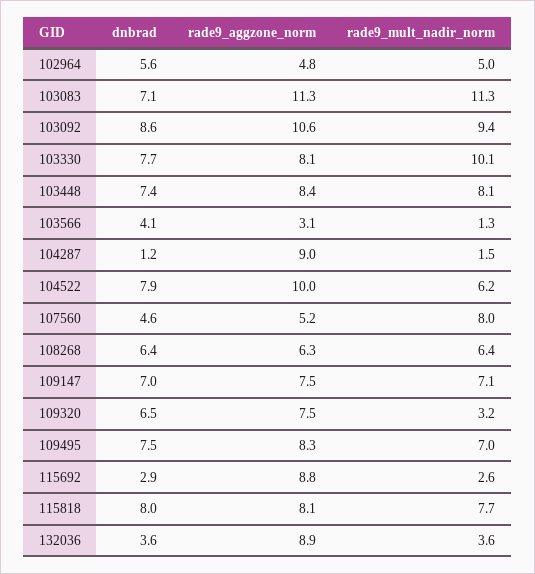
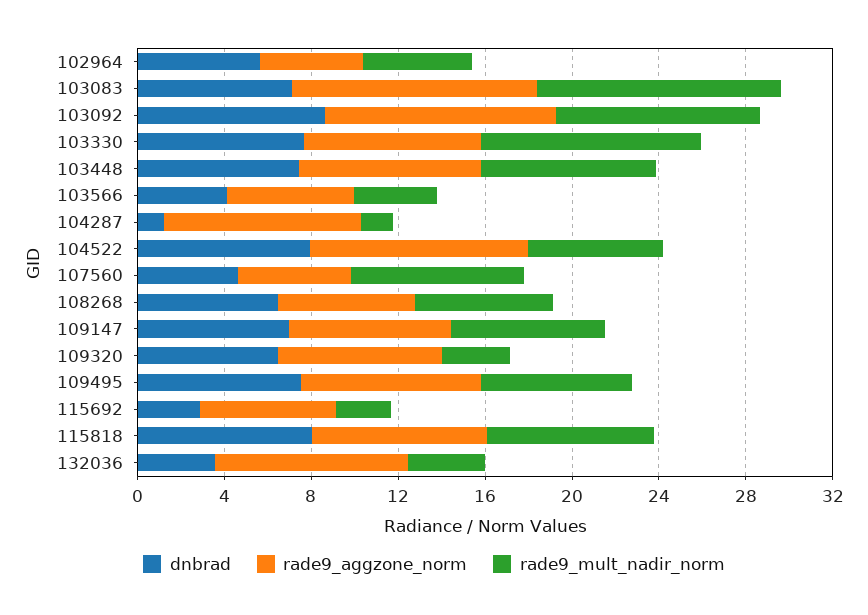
rade9_aggzone_norm, 103566: 3.1 -> 6
rade9_mult_nadir_norm, 103566: 1.3 -> 4
rade9_aggzone_norm, 115692: 8.8 -> 6

